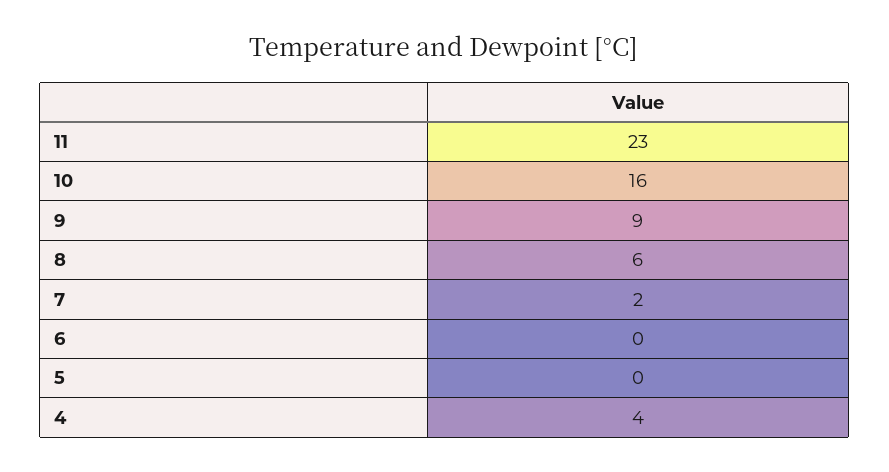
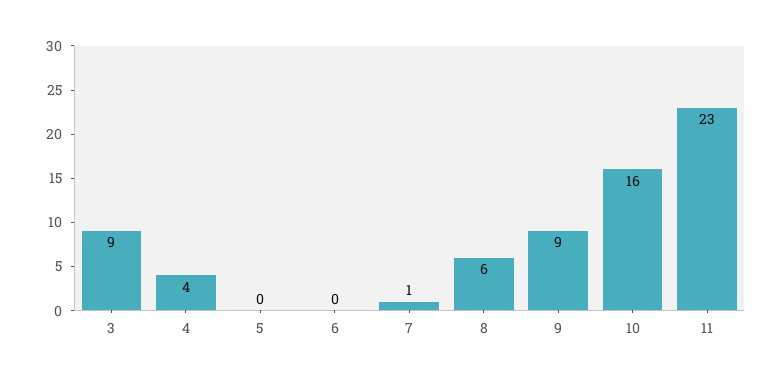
7: 2 -> 1
3: none -> 9

